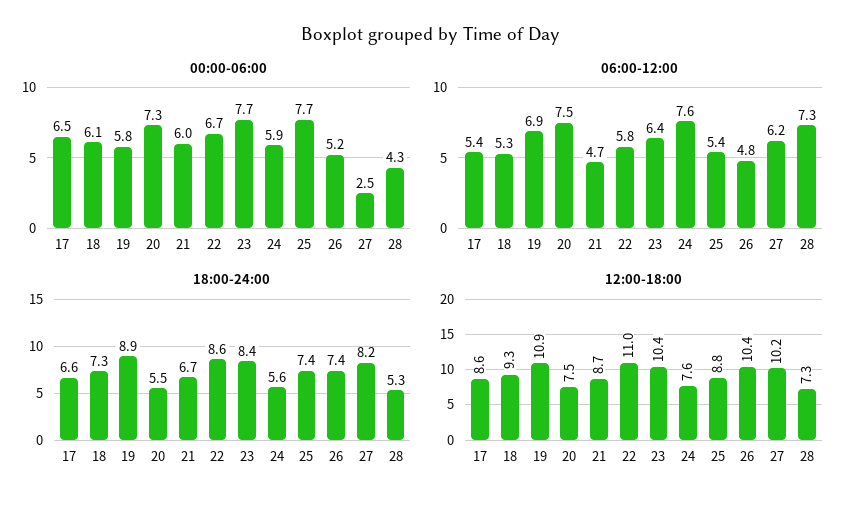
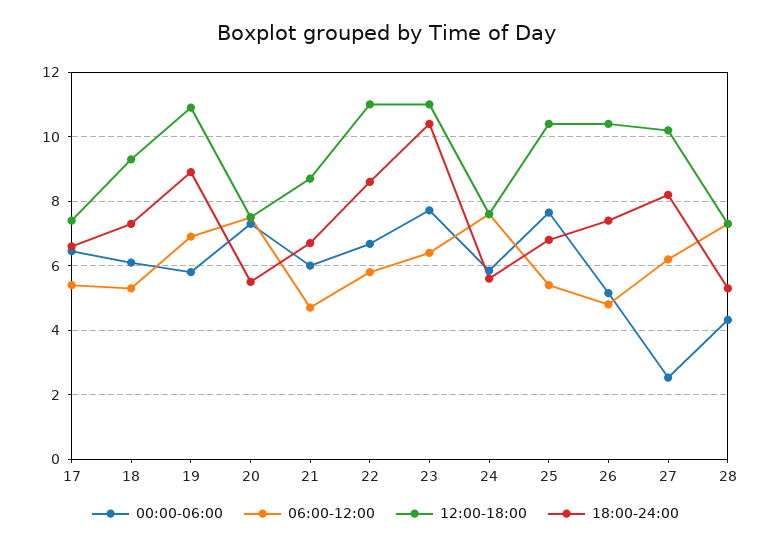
18:00-24:00, 23: 8.4 -> 10.4
18:00-24:00, 25: 7.4 -> 6.8
12:00-18:00, 17: 8.6 -> 7.4
12:00-18:00, 23: 10.4 -> 11
12:00-18:00, 25: 8.8 -> 10.4

